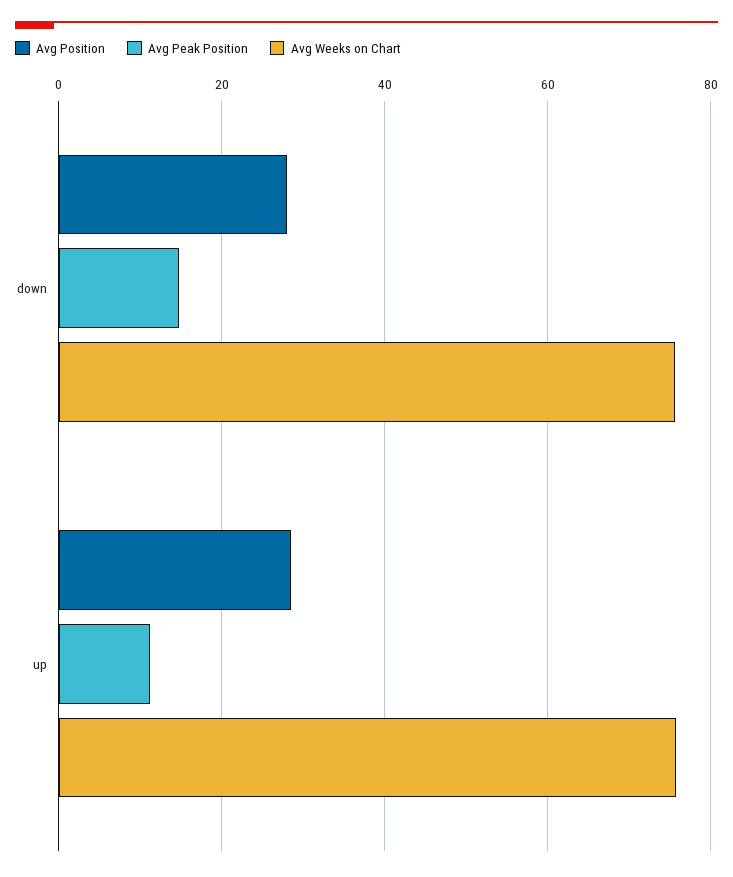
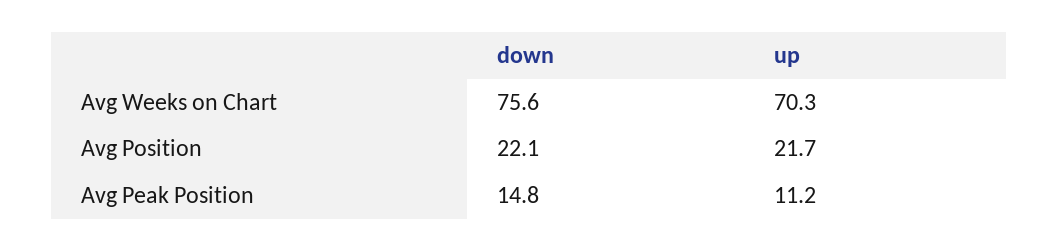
Avg Position, down: 28 -> 22.1
Avg Position, up: 28 -> 21.7
Avg Weeks on Chart, up: 76 -> 70.3

